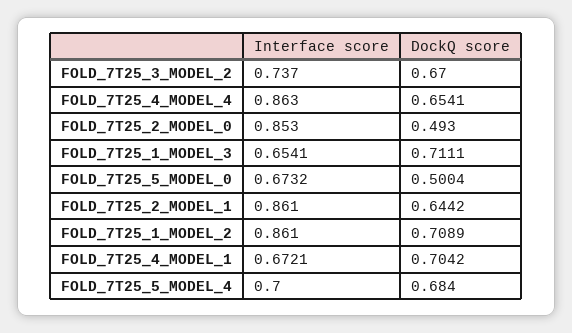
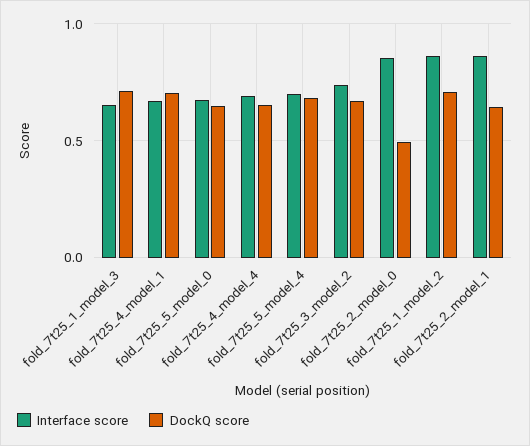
Interface score, FOLD_7T25_4_MODEL_4: 0.863 -> 0.7
DockQ score, FOLD_7T25_5_MODEL_0: 0.5004 -> 0.65

